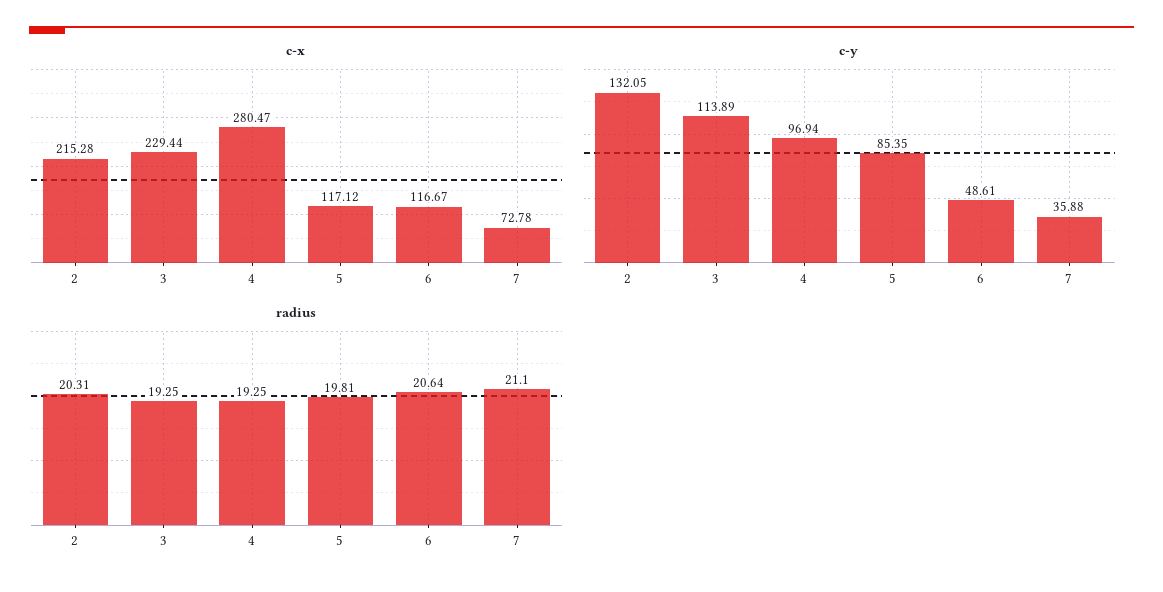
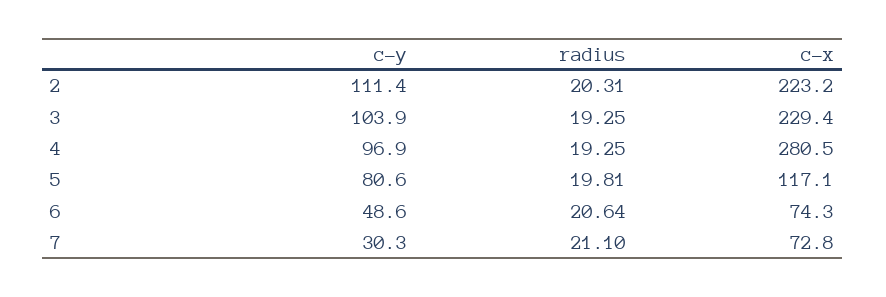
c-x, 2: 215.28 -> 223.2
c-x, 6: 116.67 -> 74.3
c-y, 2: 132.05 -> 111.4
c-y, 3: 113.89 -> 103.9
c-y, 5: 85.35 -> 80.6
c-y, 7: 35.88 -> 30.3

